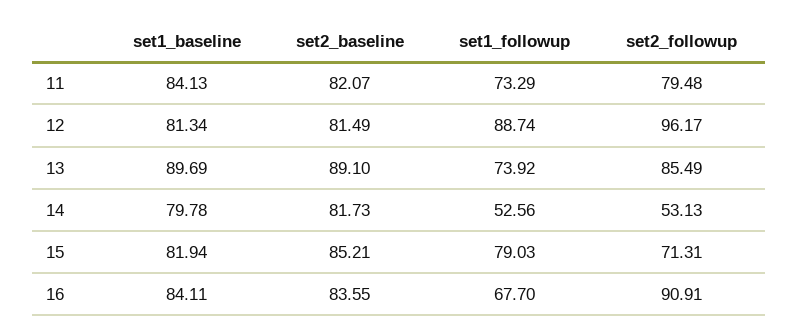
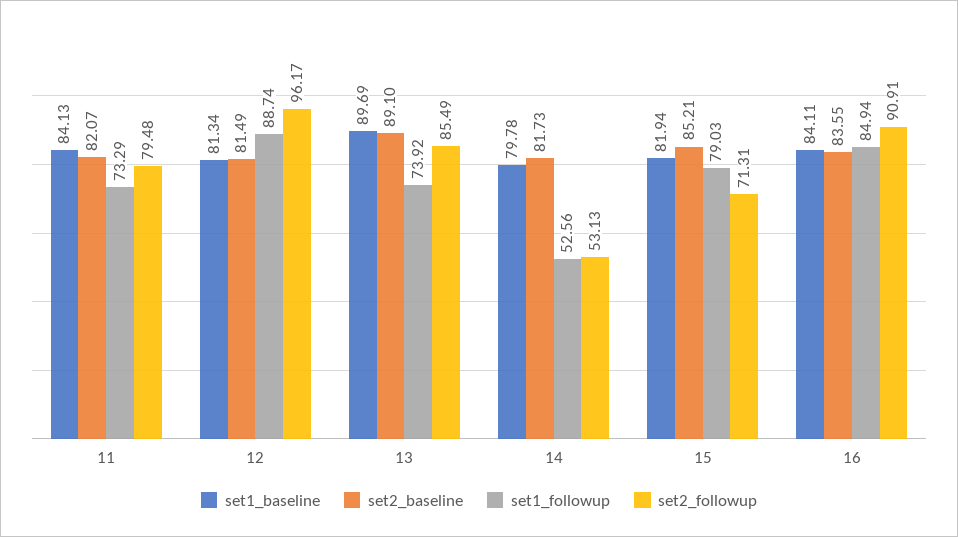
set1_followup, 16: 67.7 -> 84.94

